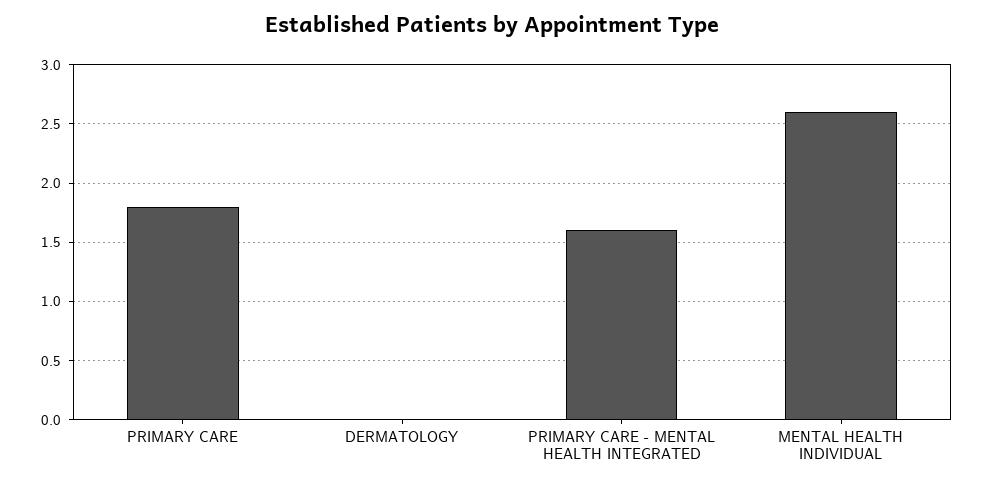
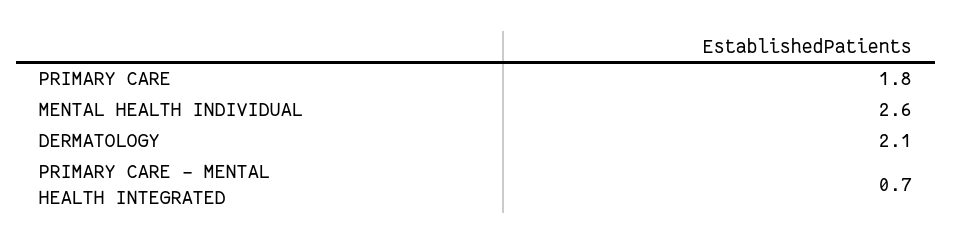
DERMATOLOGY: 0 -> 2.1
PRIMARY CARE - MENTAL HEALTH INTEGRATED: 1.6 -> 0.7

